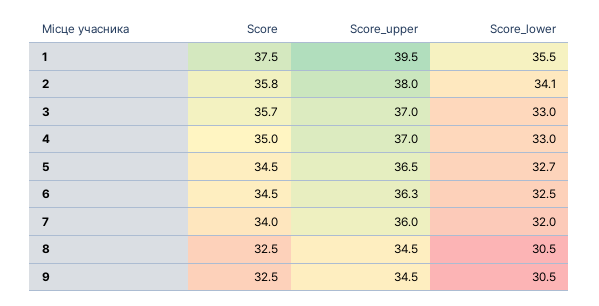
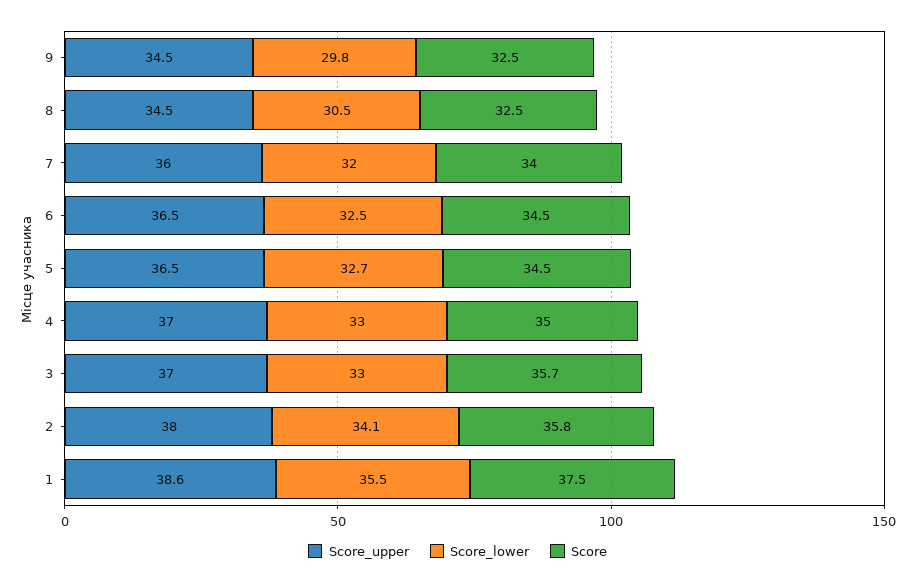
Score_upper, 1: 39.5 -> 38.6
Score_upper, 6: 36.3 -> 36.5
Score_lower, 9: 30.5 -> 29.8

